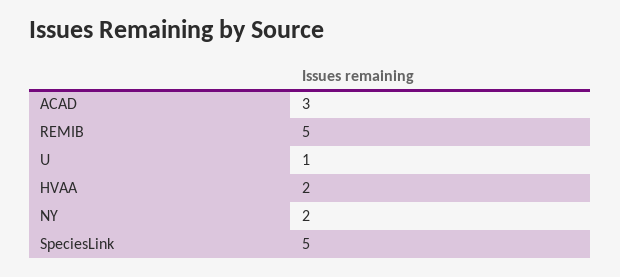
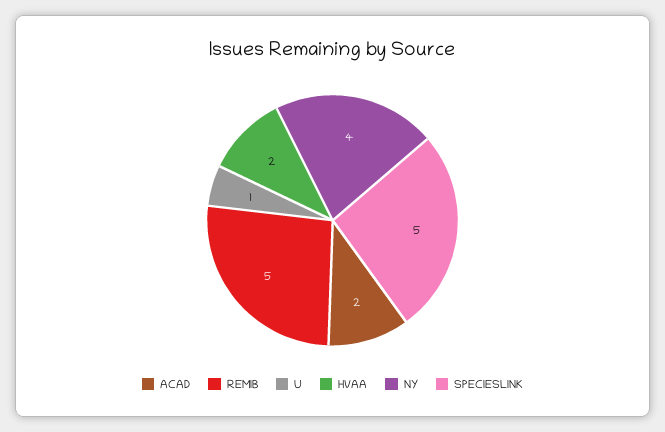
ACAD: 3 -> 2
NY: 2 -> 4

